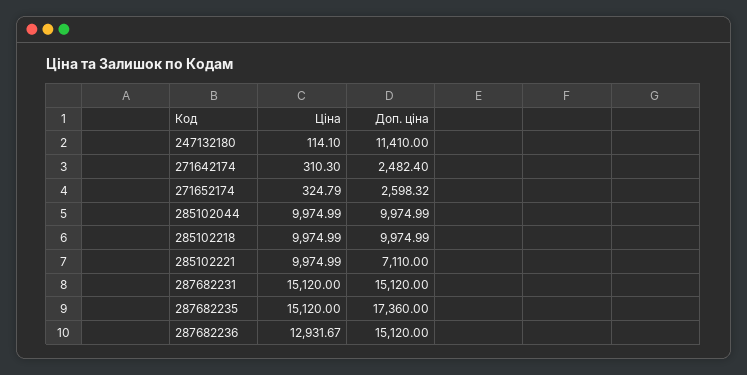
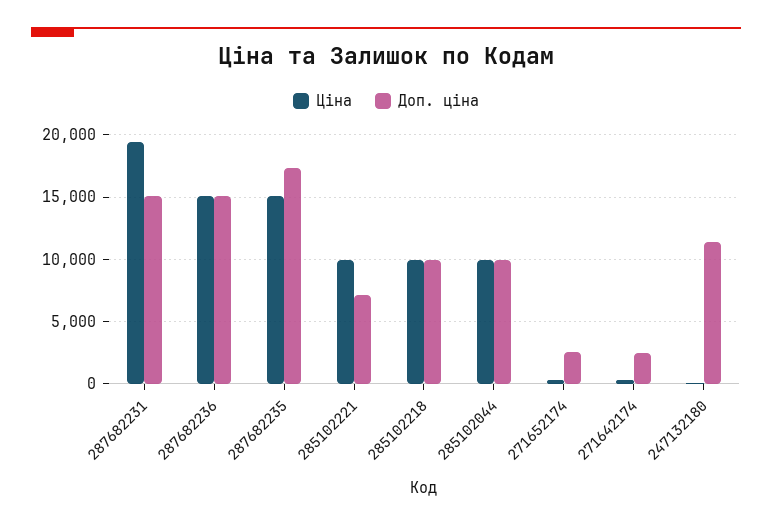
Ціна, 287682231: 15120 -> 19500
Ціна, 287682236: 12931.67 -> 15000

